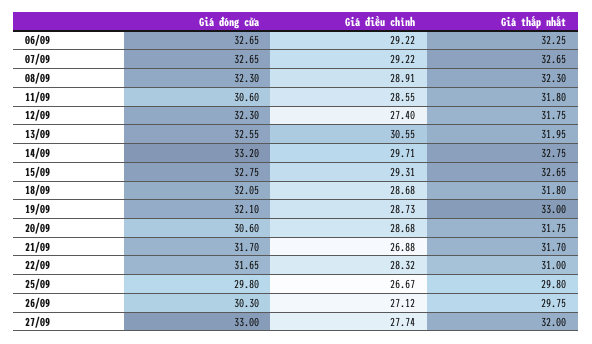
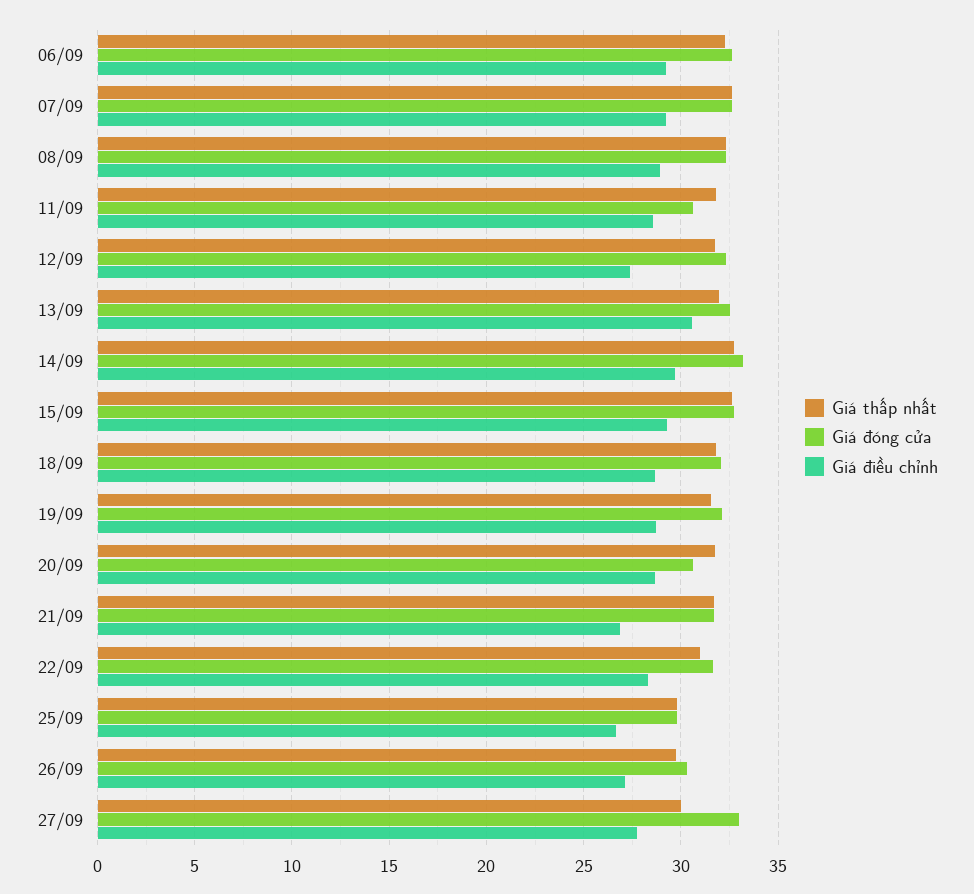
Giá thấp nhất, 19/09: 33 -> 31.5
Giá thấp nhất, 27/09: 32 -> 30

